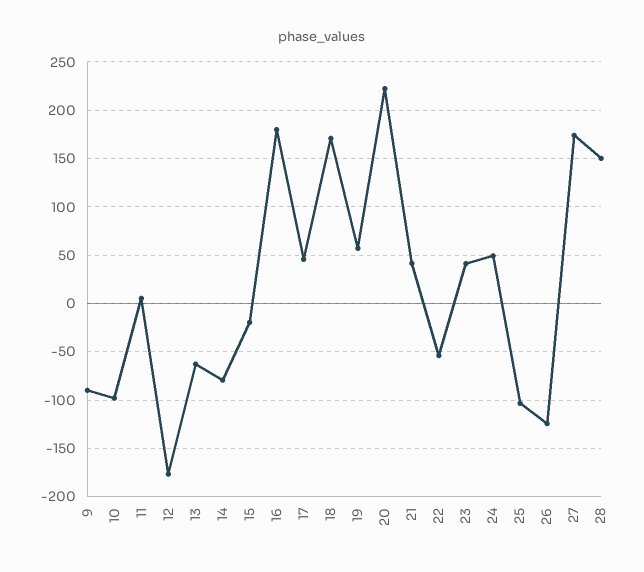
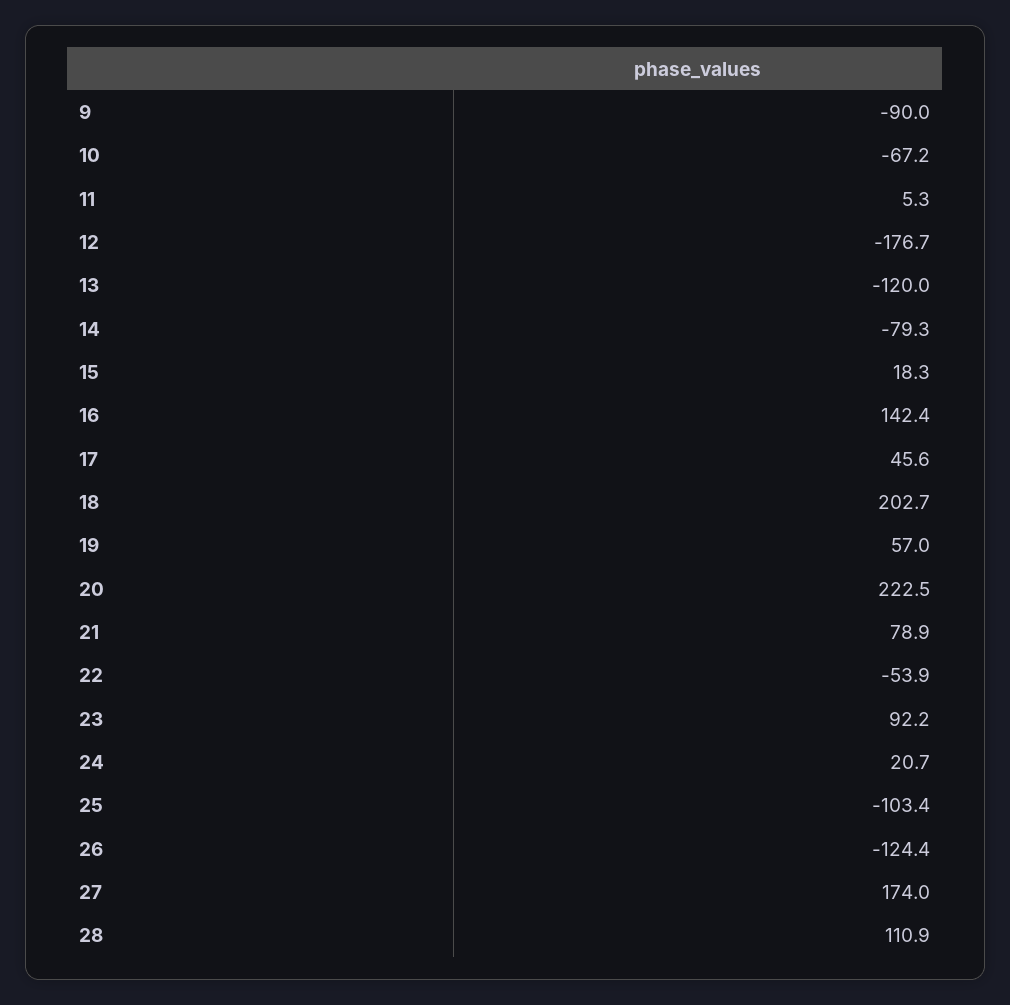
10: -100 -> -67.2
13: -60 -> -120
15: -20 -> 18.3
16: 180 -> 142.4
18: 170 -> 202.7
21: 40 -> 78.9
23: 40 -> 92.2
24: 50 -> 20.7
28: 150 -> 110.9

